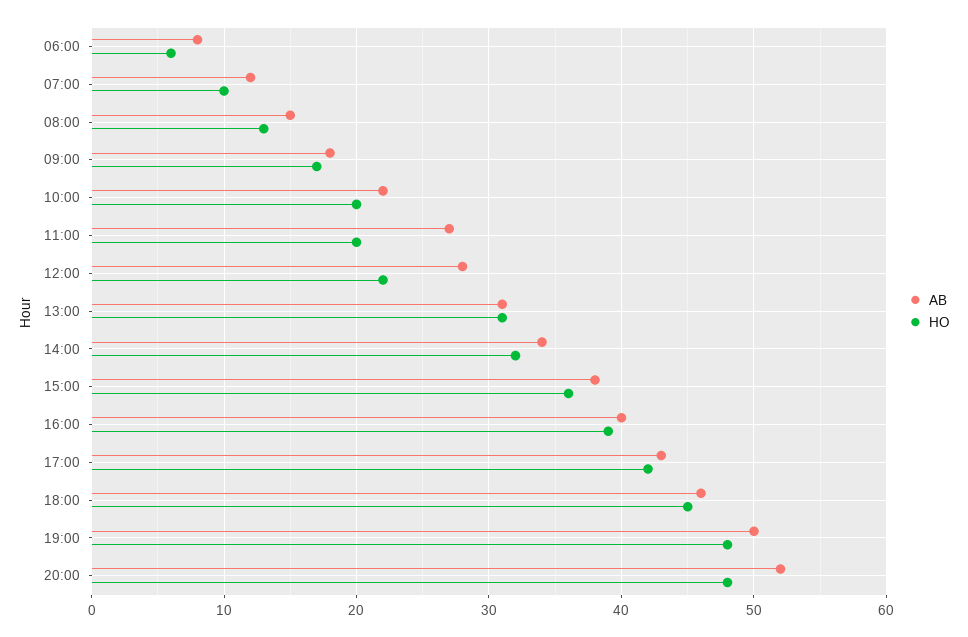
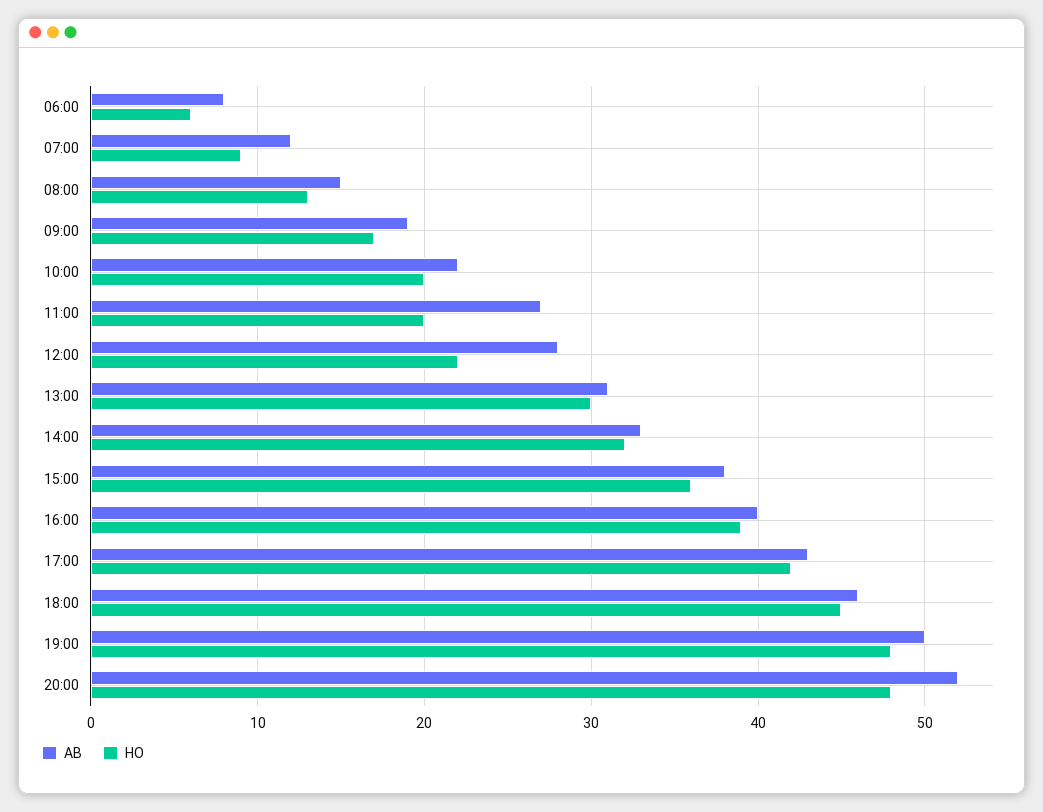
HO, 07:00: 10 -> 9
AB, 09:00: 18 -> 19
HO, 13:00: 31 -> 30
AB, 14:00: 34 -> 33

